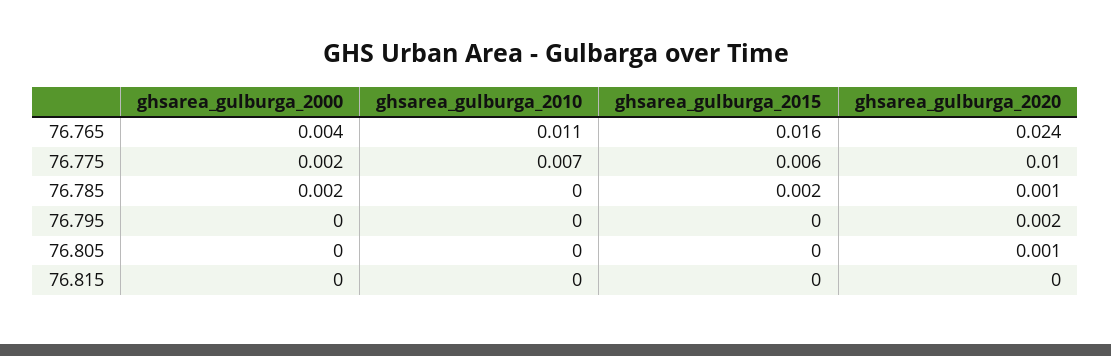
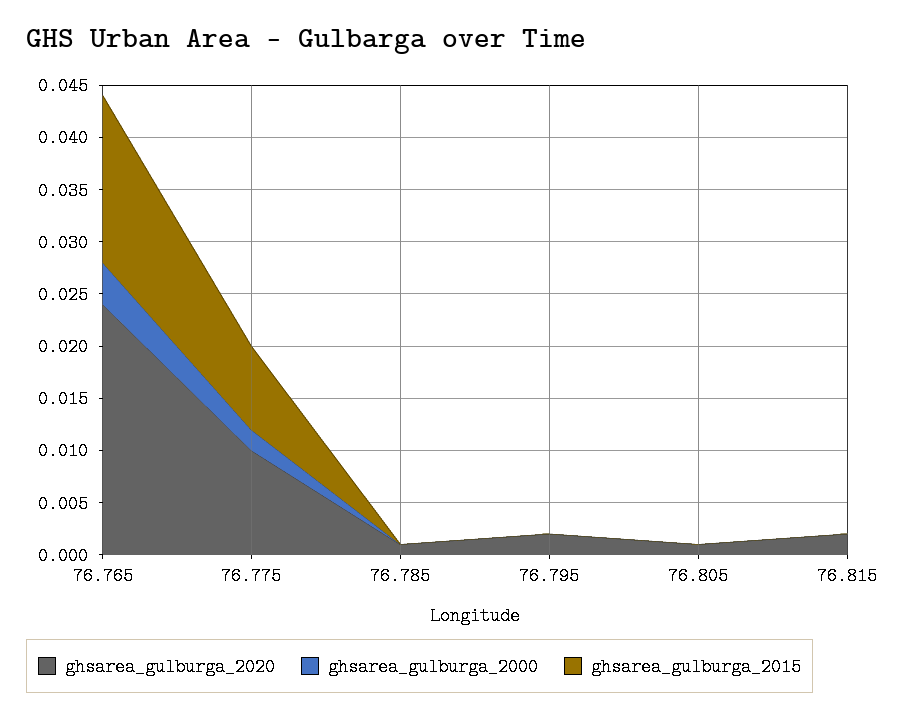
ghsarea_gulburga_2010, 76.765: 0.011 -> none
ghsarea_gulburga_2010, 76.775: 0.007 -> none
ghsarea_gulburga_2015, 76.775: 0.006 -> 0.008
ghsarea_gulburga_2000, 76.785: 0.002 -> 0
ghsarea_gulburga_2010, 76.785: 0 -> none
ghsarea_gulburga_2015, 76.785: 0.002 -> 0
ghsarea_gulburga_2010, 76.795: 0 -> none
ghsarea_gulburga_2010, 76.805: 0 -> none
ghsarea_gulburga_2010, 76.815: 0 -> none
ghsarea_gulburga_2020, 76.815: 0 -> 0.002

